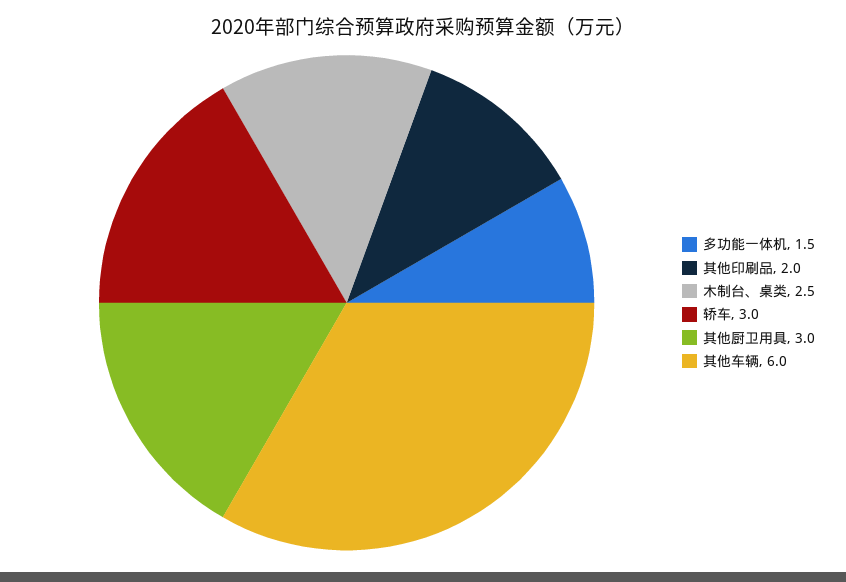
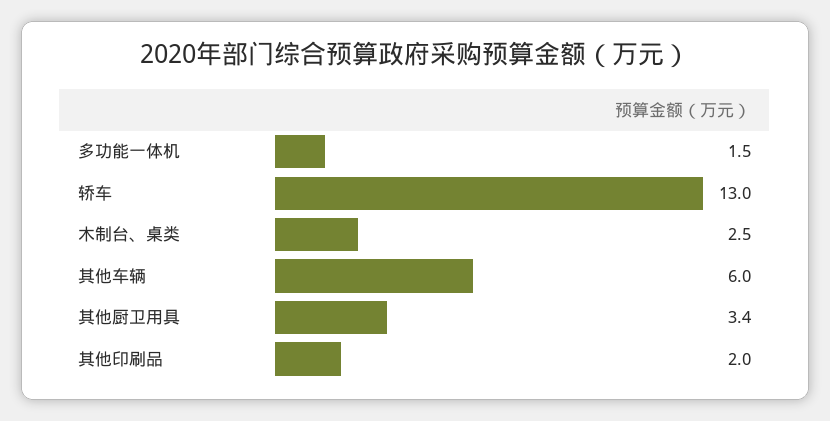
轿车: 3 -> 13
其他厨卫用具: 3 -> 3.4

